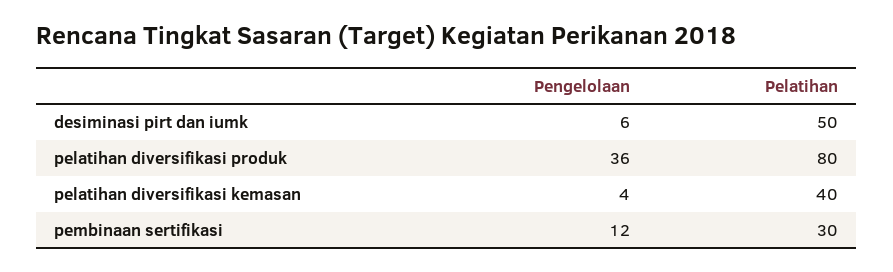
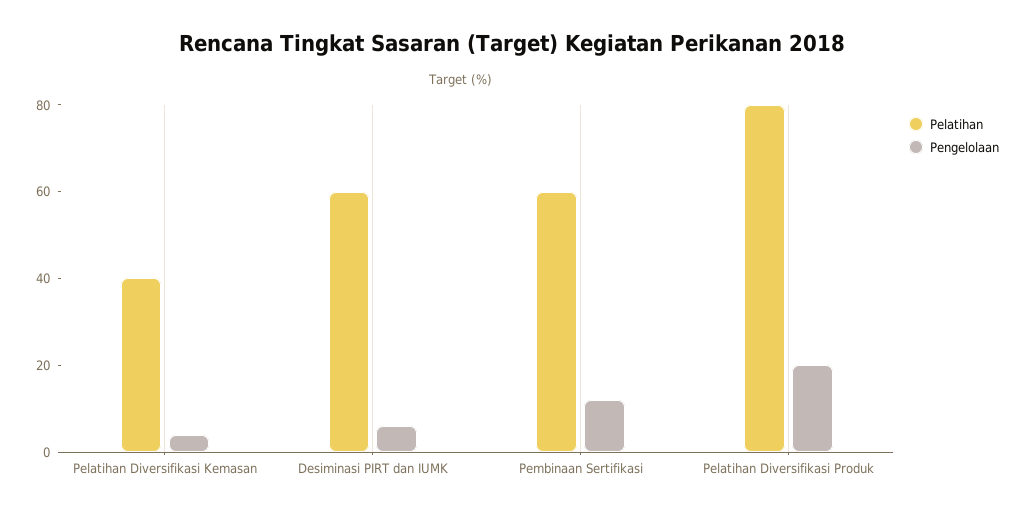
Pelatihan, desiminasi pirt dan iumk: 50 -> 60
Pengelolaan, pelatihan diversifikasi produk: 36 -> 20
Pelatihan, pembinaan sertifikasi: 30 -> 60

